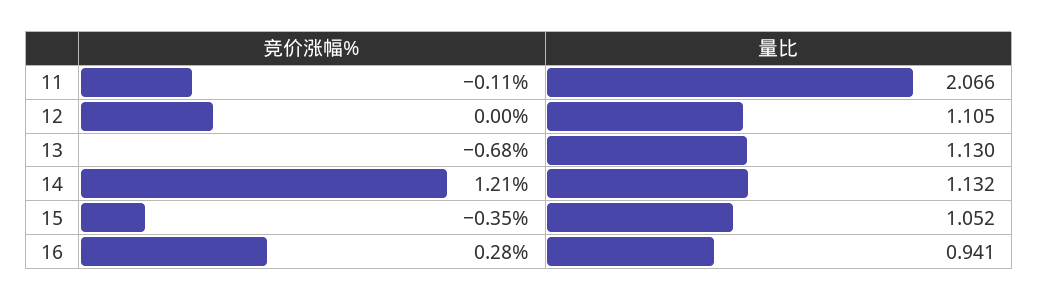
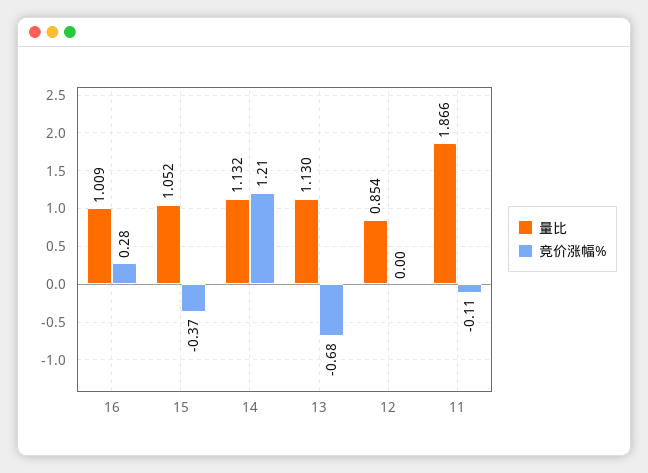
量比, 11: 2.066 -> 1.866
量比, 12: 1.105 -> 0.854
竞价涨幅%, 15: -0.35 -> -0.37
量比, 16: 0.941 -> 1.009

